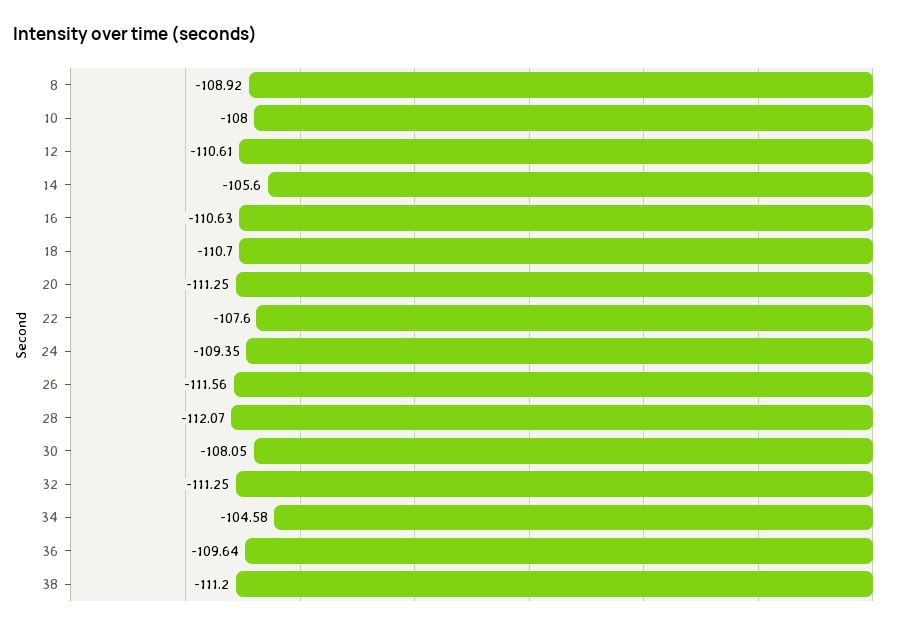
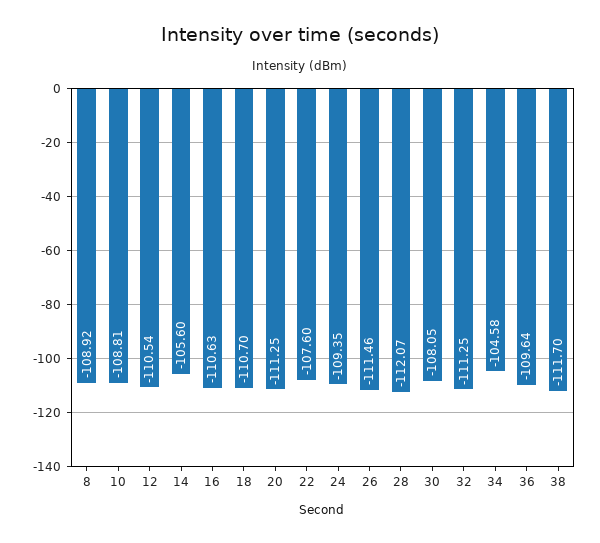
10: -108 -> -108.81
12: -110.61 -> -110.54
26: -111.56 -> -111.46
38: -111.2 -> -111.7

